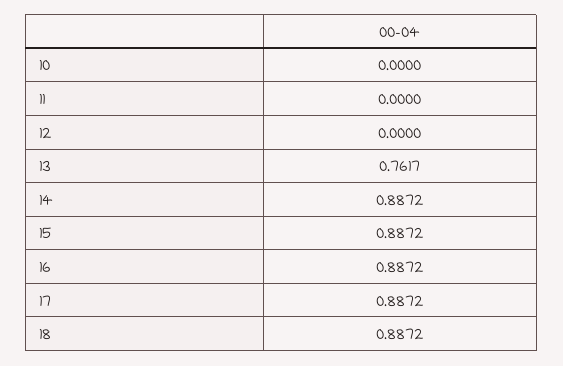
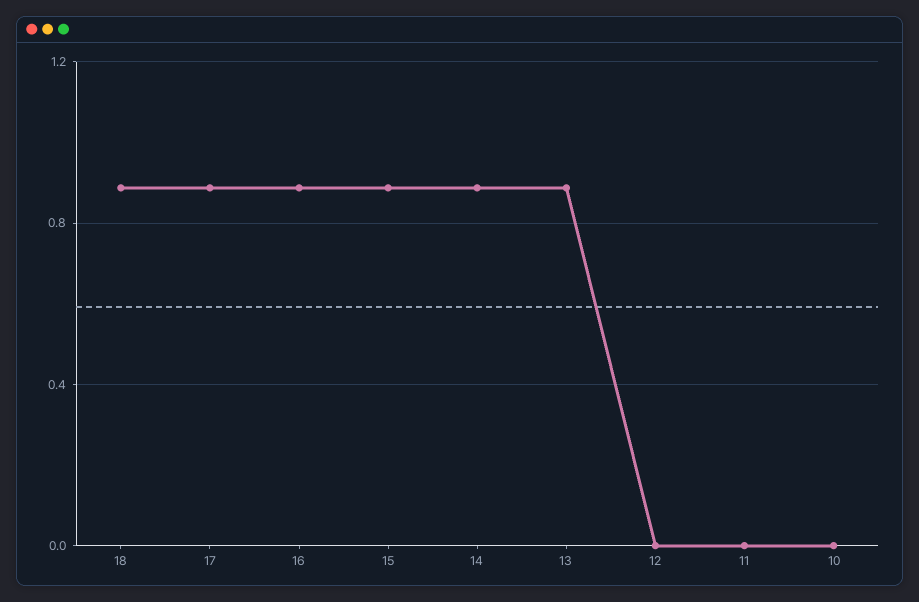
13: 0.7617 -> 0.9

